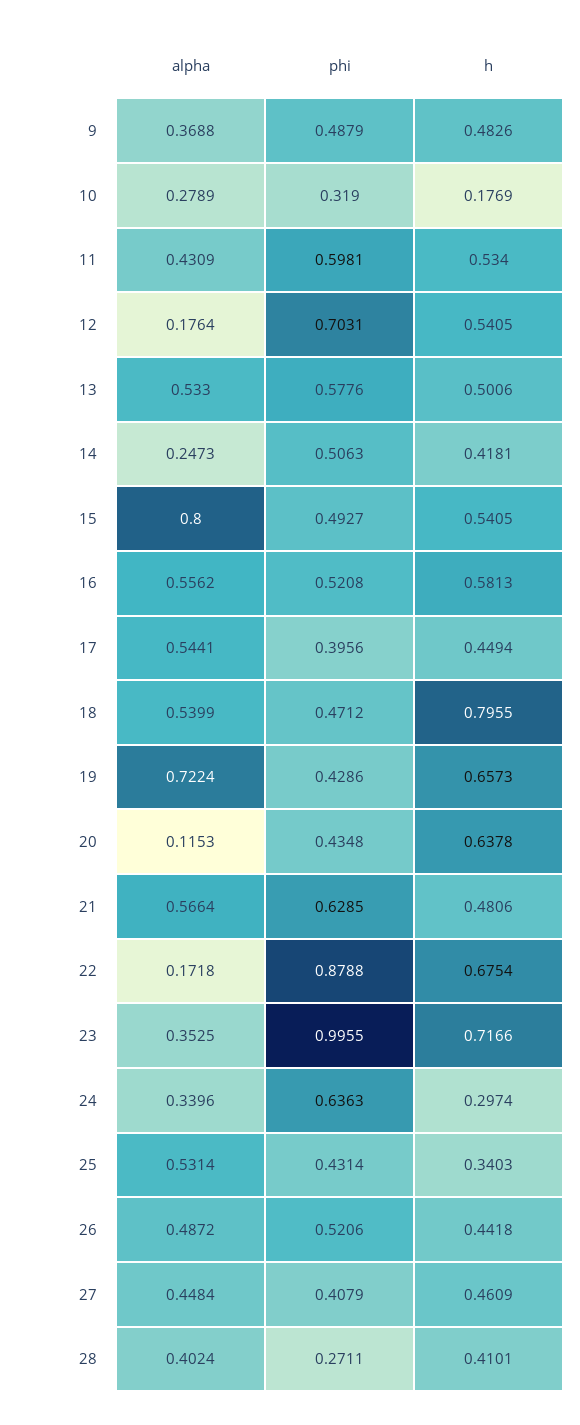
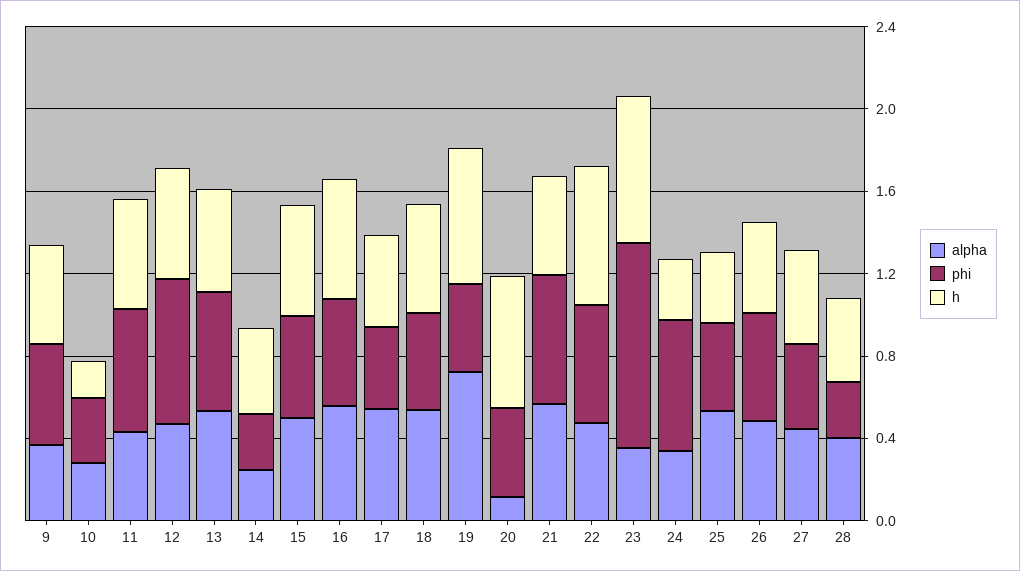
alpha, 12: 0.1764 -> 0.5
phi, 14: 0.5063 -> 0.3
alpha, 15: 0.8 -> 0.5
h, 18: 0.7955 -> 0.5
alpha, 22: 0.1718 -> 0.5
phi, 22: 0.8788 -> 0.6

